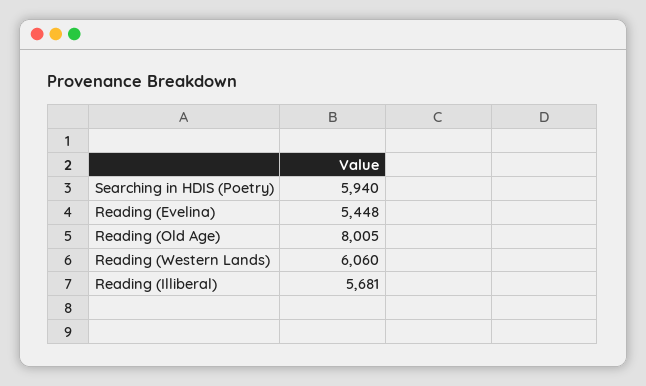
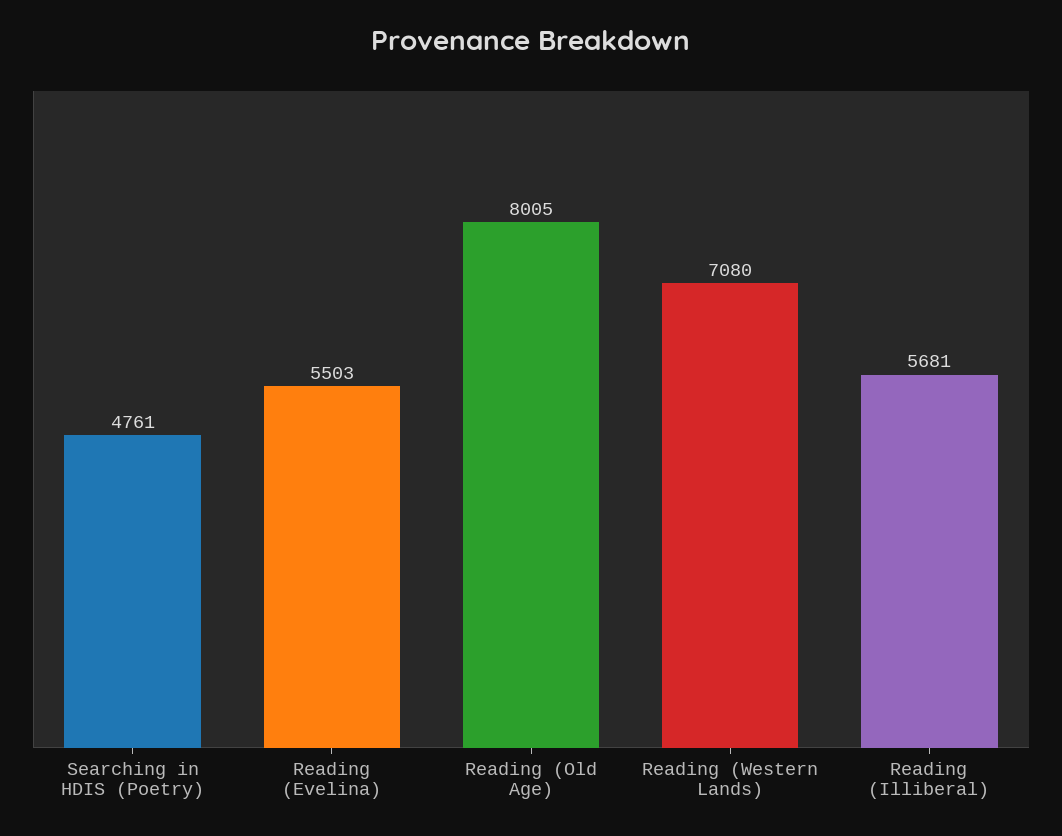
Searching in HDIS (Poetry): 5940 -> 4761
Reading (Evelina): 5448 -> 5503
Reading (Western Lands): 6060 -> 7080

